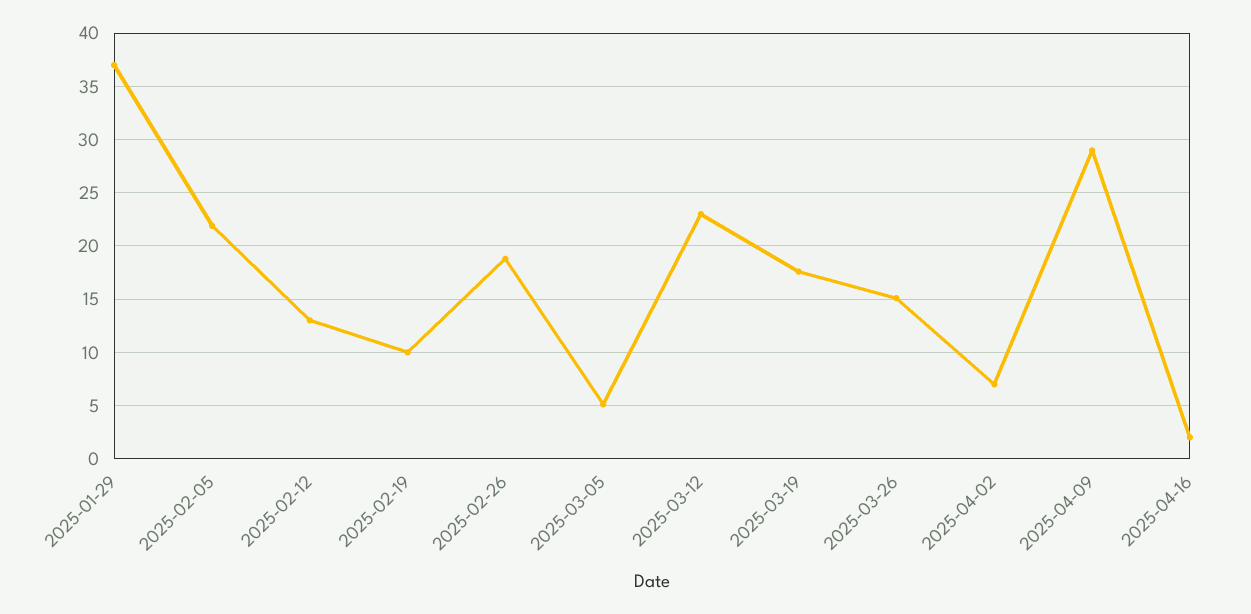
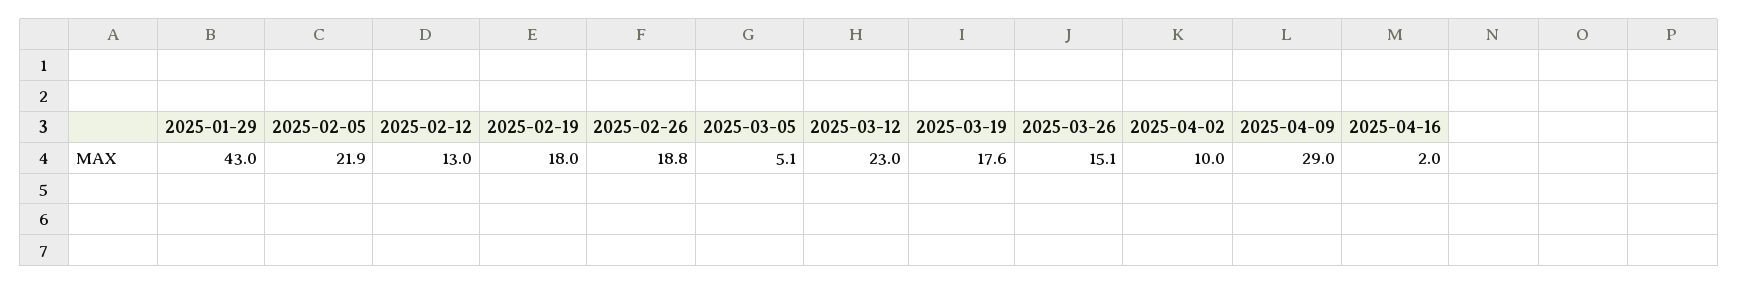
2025-01-29: 37 -> 43
2025-02-19: 10 -> 18
2025-04-02: 7 -> 10

